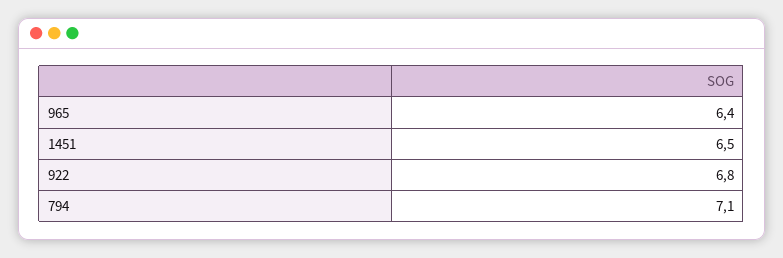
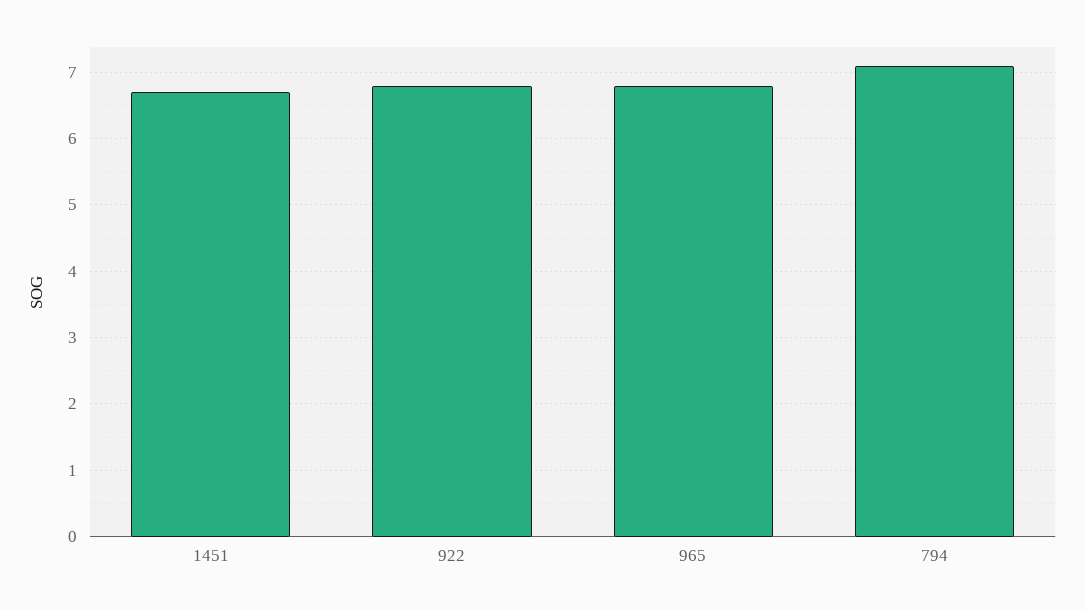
965: 6.4 -> 6.8
1451: 6.5 -> 6.7

